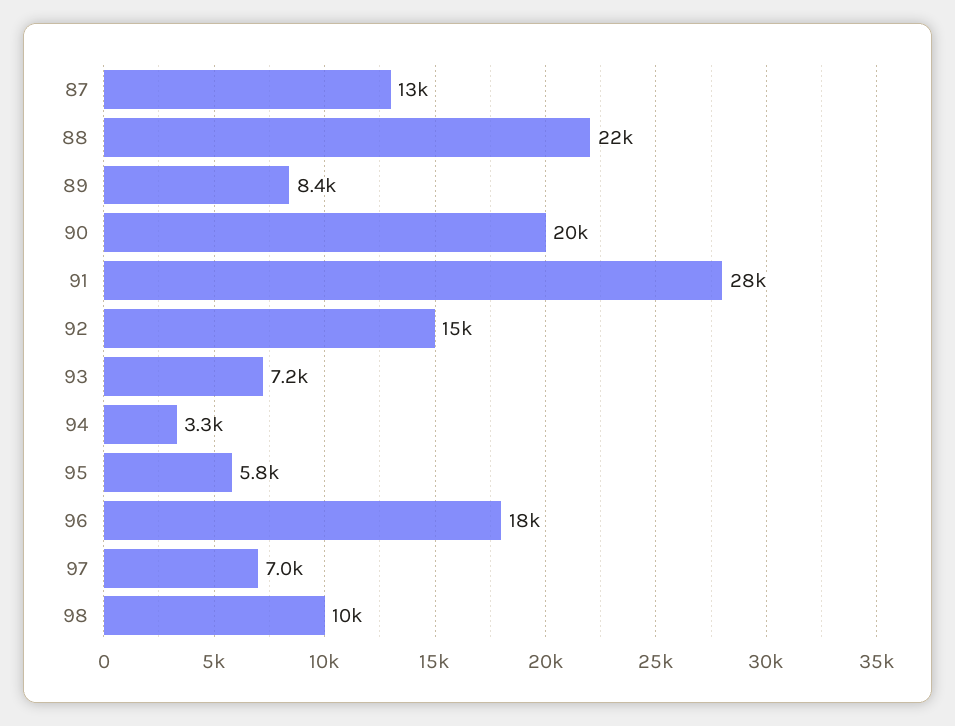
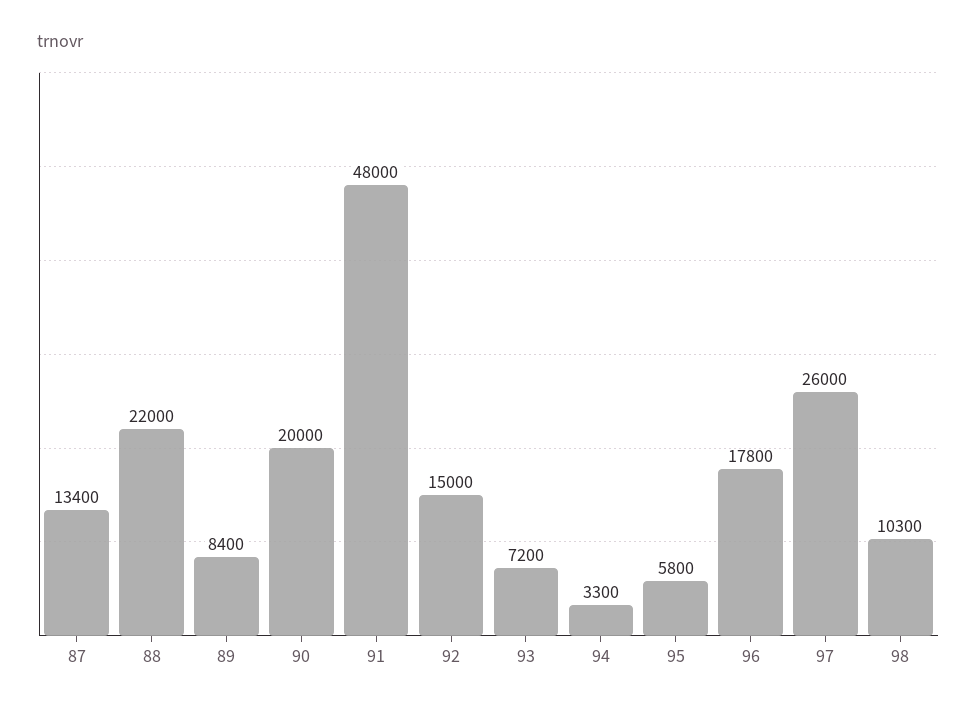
91: 28000 -> 48000
97: 7000 -> 26000

